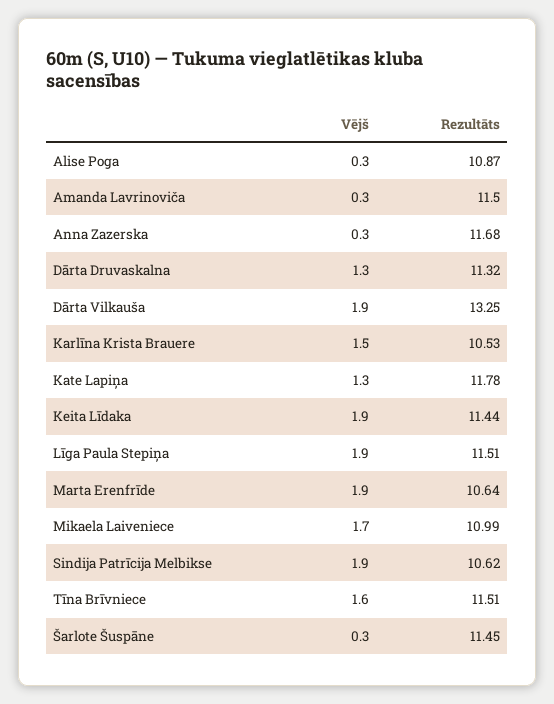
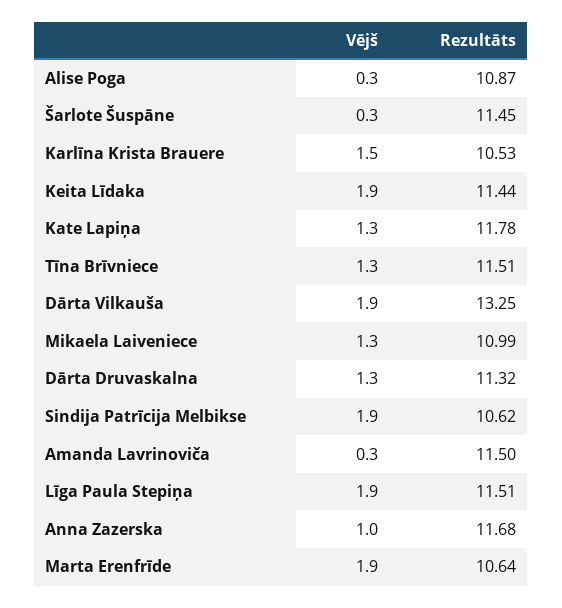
Vējš, Anna Zazerska: 0.3 -> 1
Vējš, Mikaela Laiveniece: 1.7 -> 1.3
Vējš, Tīna Brīvniece: 1.6 -> 1.3

